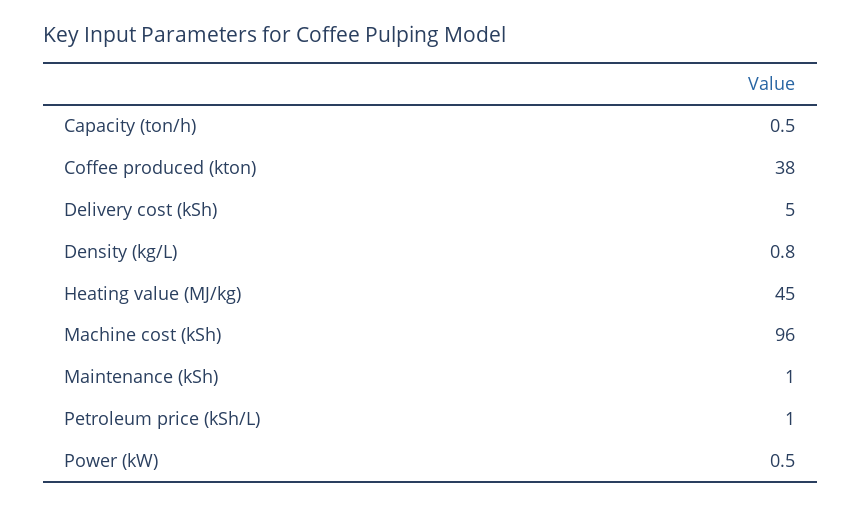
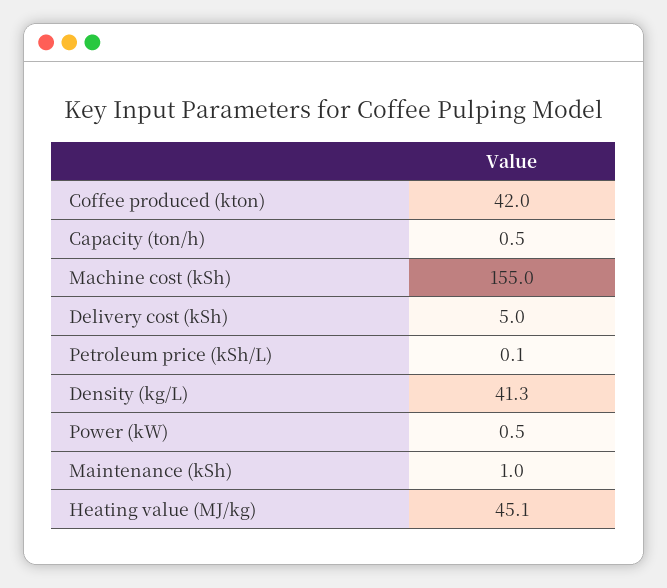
Coffee produced (kton): 38 -> 42
Density (kg/L): 0.8 -> 41.3
Heating value (MJ/kg): 45 -> 45.1
Machine cost (kSh): 96 -> 155
Petroleum price (kSh/L): 1 -> 0.1

